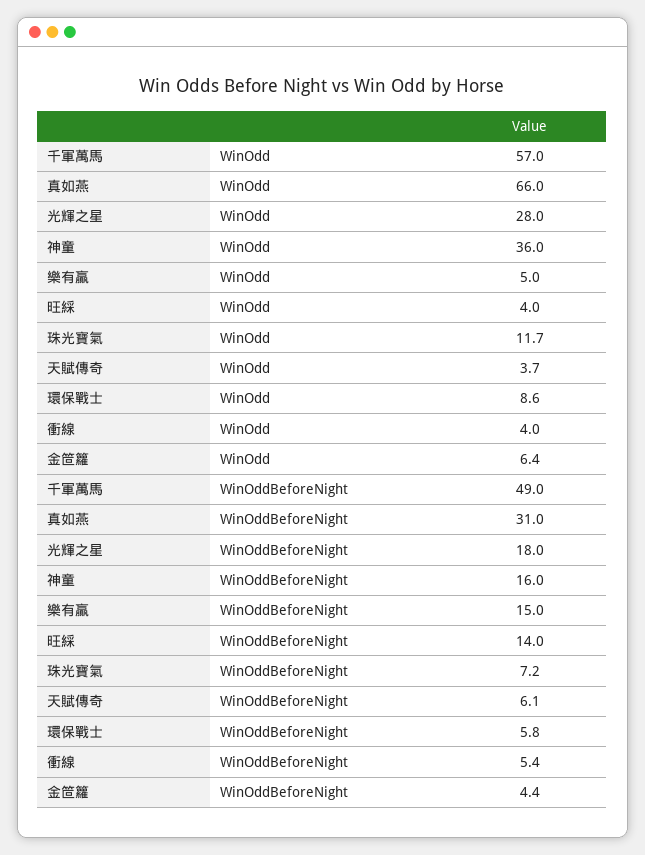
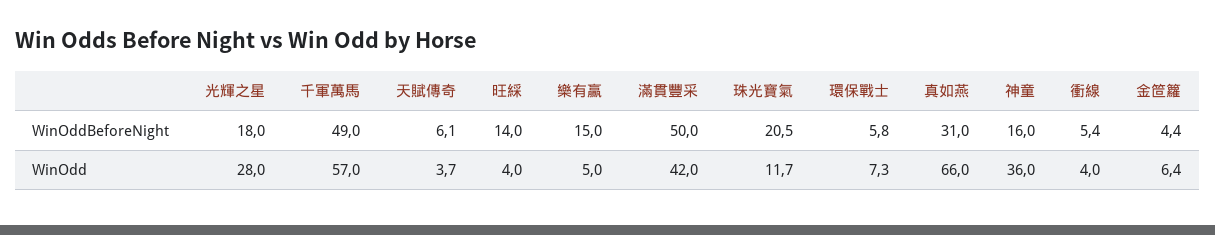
環保戰士, WinOdd: 8.6 -> 7.3
珠光寶氣, WinOddBeforeNight: 7.2 -> 20.5
滿貫豐采, WinOddBeforeNight: none -> 50
滿貫豐采, WinOdd: none -> 42

